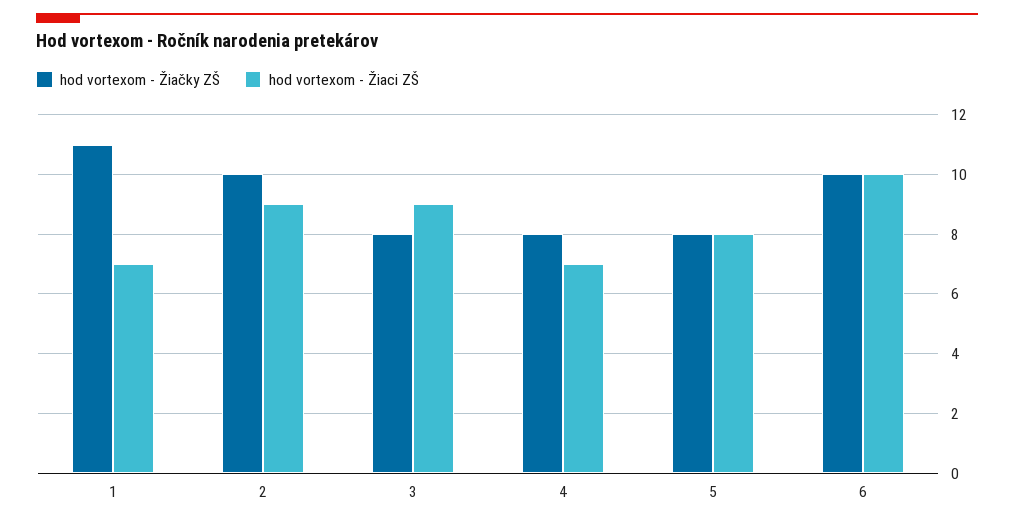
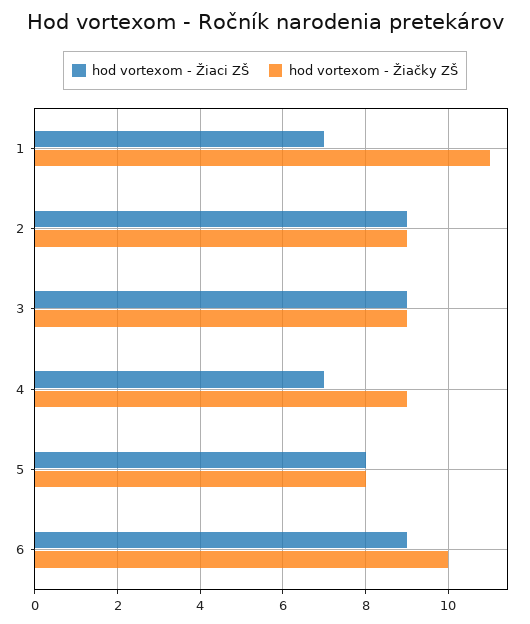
hod vortexom - Žiačky ZŠ, 2: 10 -> 9
hod vortexom - Žiačky ZŠ, 3: 8 -> 9
hod vortexom - Žiačky ZŠ, 4: 8 -> 9
hod vortexom - Žiaci ZŠ, 6: 10 -> 9

